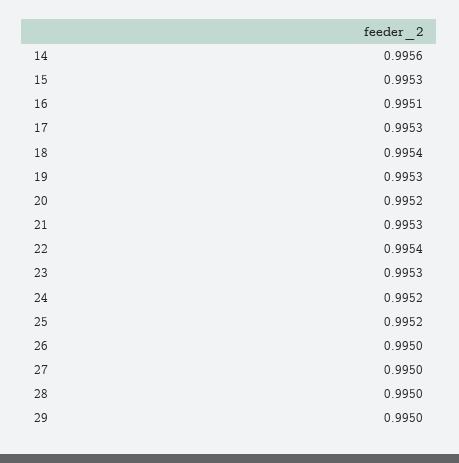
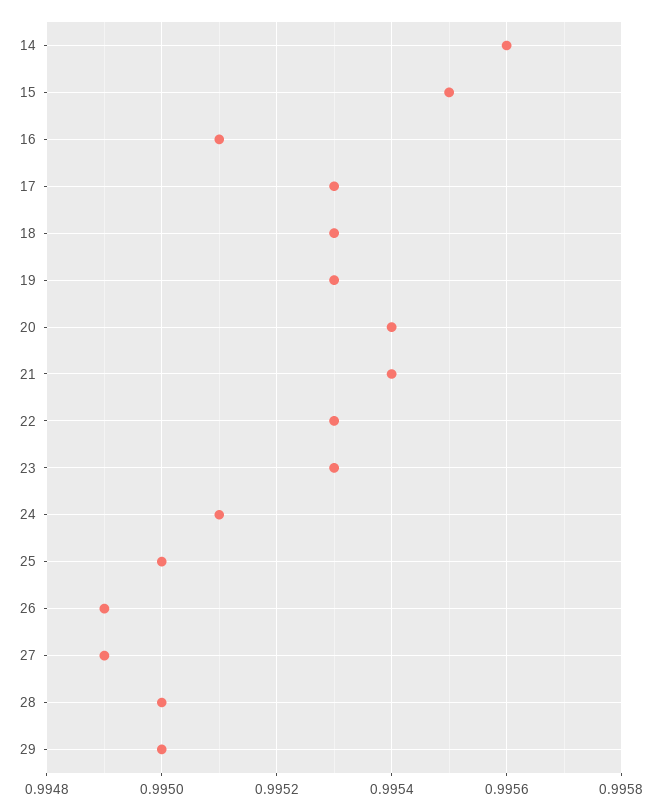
15: 0.9953 -> 0.9955
18: 0.9954 -> 0.9953
20: 0.9952 -> 0.9954
21: 0.9953 -> 0.9954
22: 0.9954 -> 0.9953
24: 0.9952 -> 0.9951
25: 0.9952 -> 0.995
26: 0.995 -> 0.9949
27: 0.995 -> 0.9949

